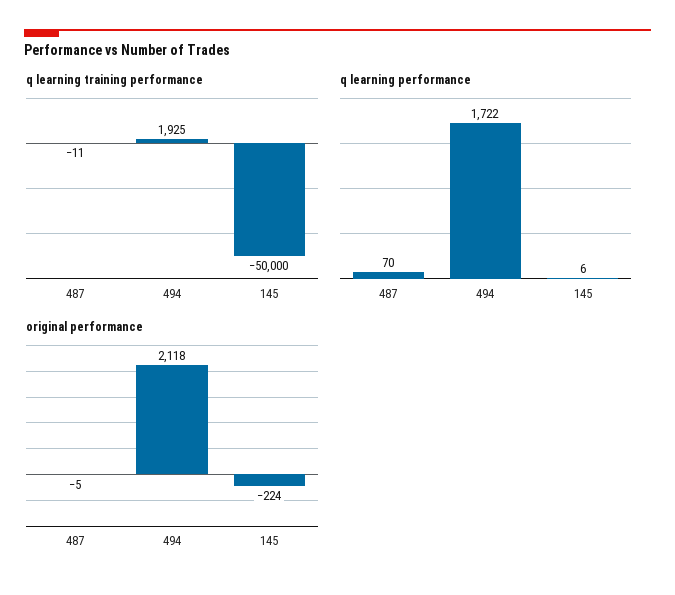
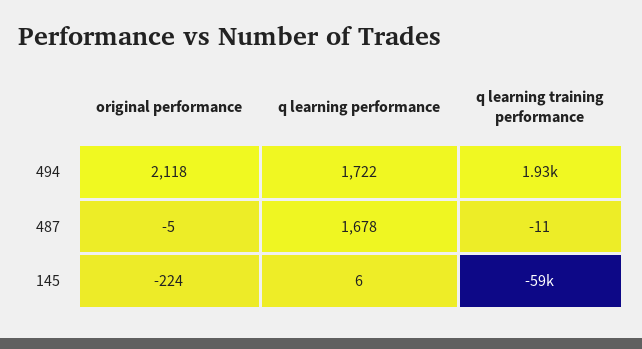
q learning training performance, 145: -50000 -> -59000
q learning performance, 487: 70 -> 1678

